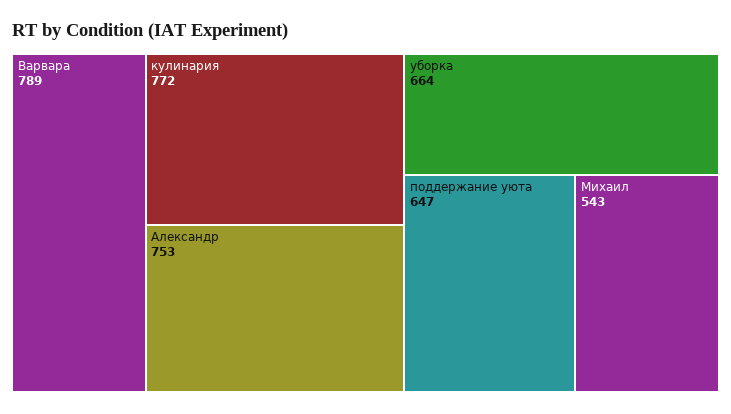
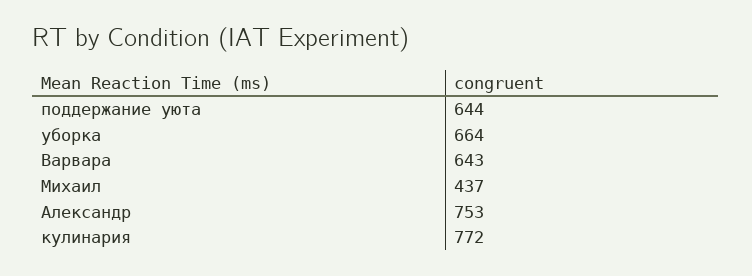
Варвара: 789 -> 643
поддержание уюта: 647 -> 644
Михаил: 543 -> 437

